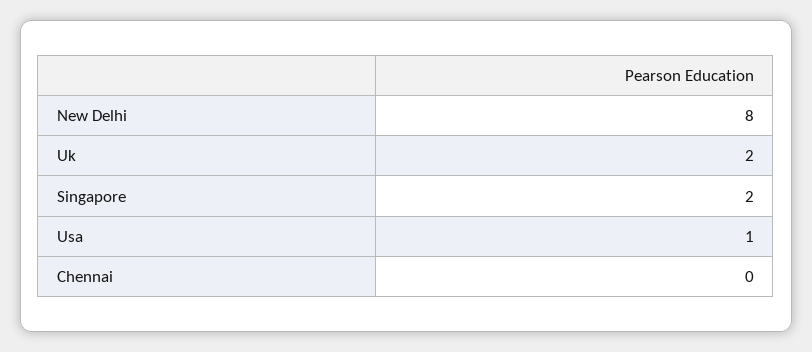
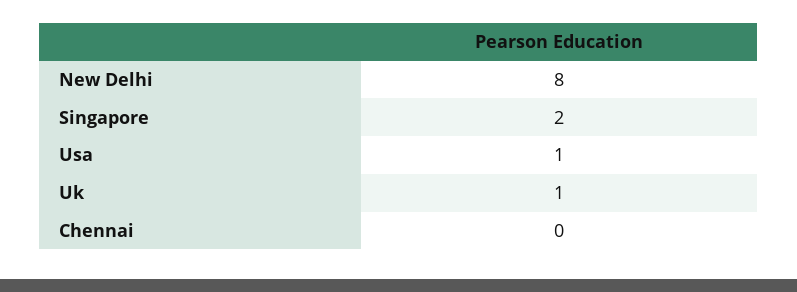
Uk: 2 -> 1

